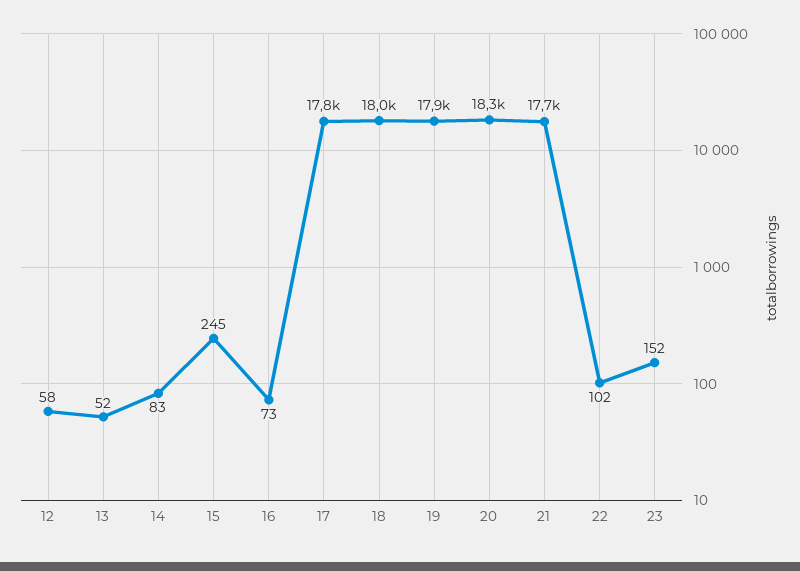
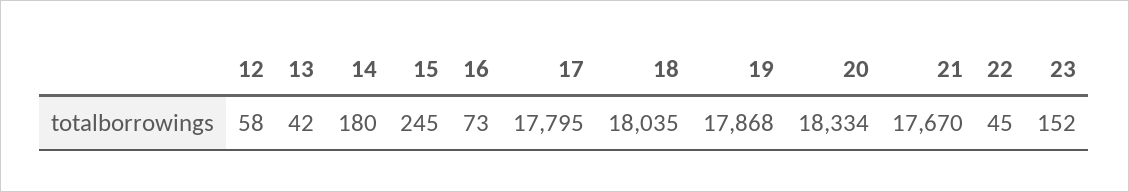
13: 52 -> 42
14: 83 -> 180
22: 102 -> 45

